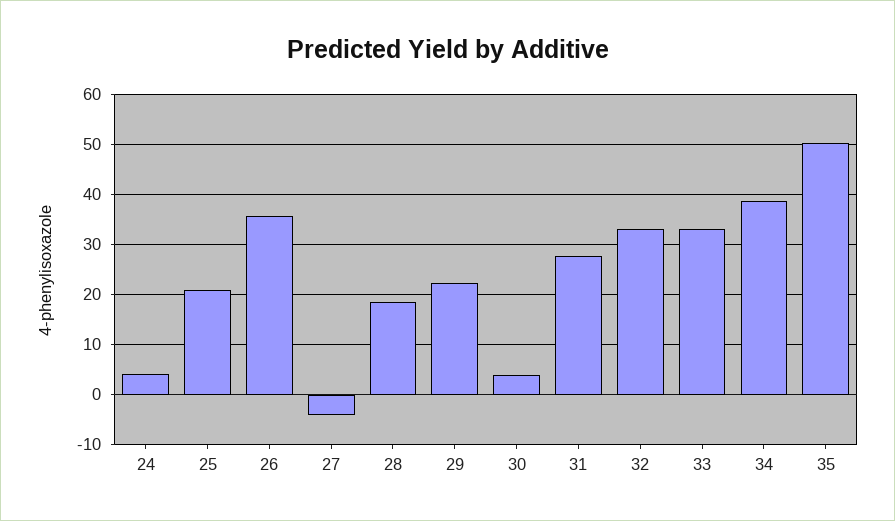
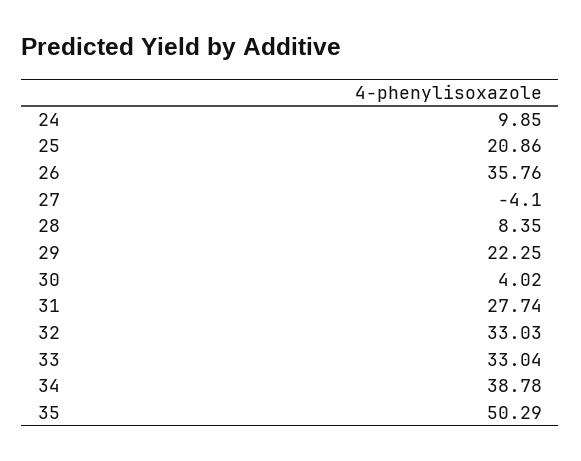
24: 4 -> 9.85
28: 18 -> 8.35

